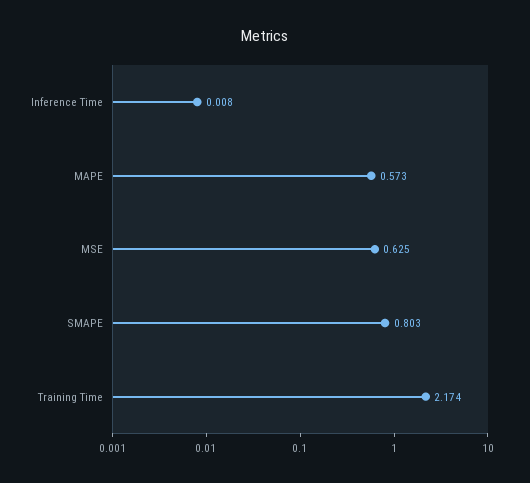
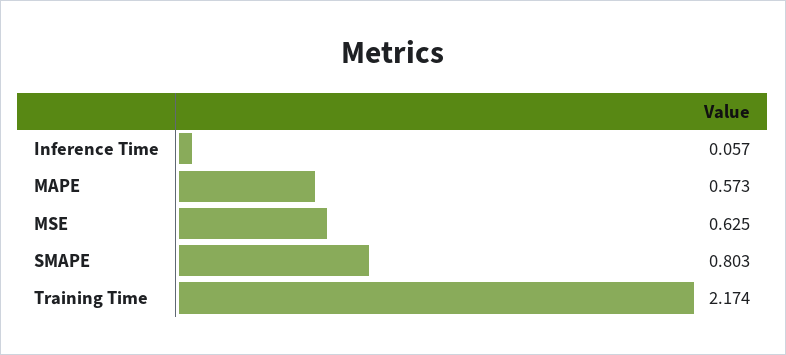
Inference Time: 0.008 -> 0.057

